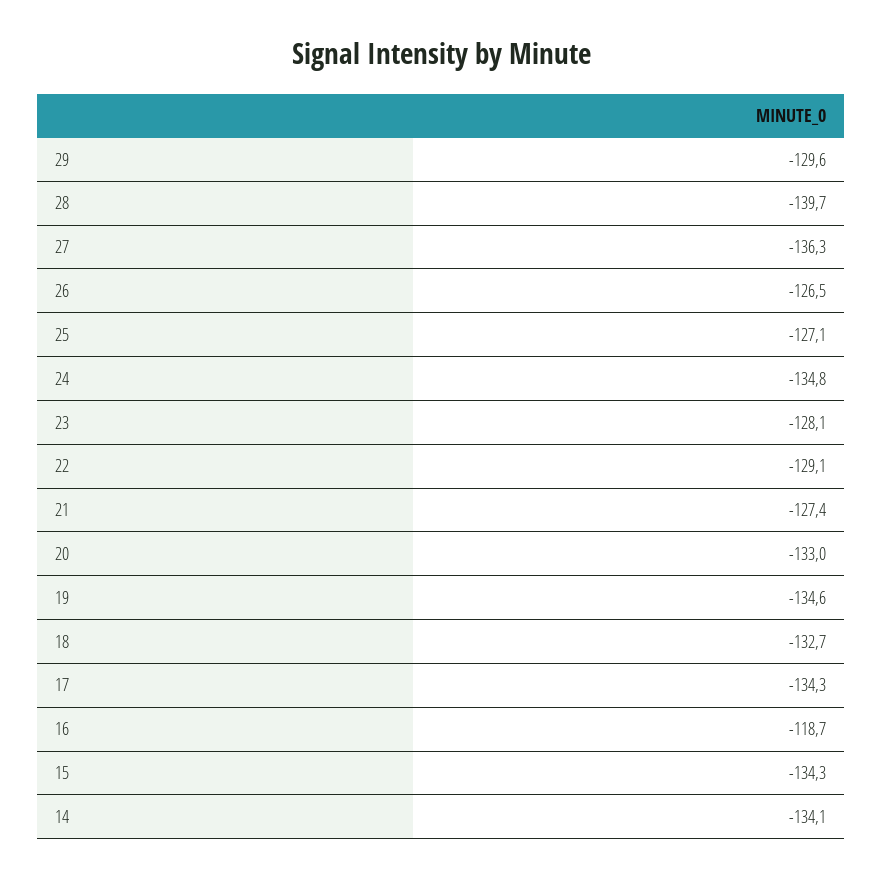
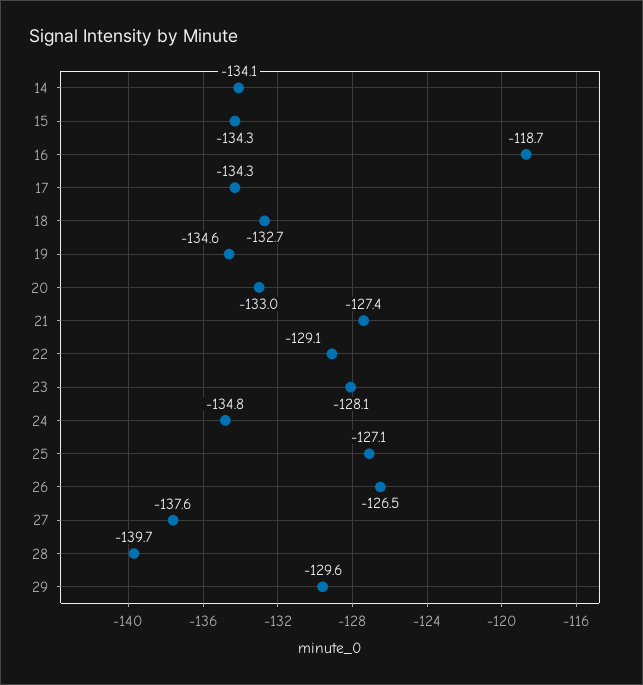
27: -136.3 -> -137.6

